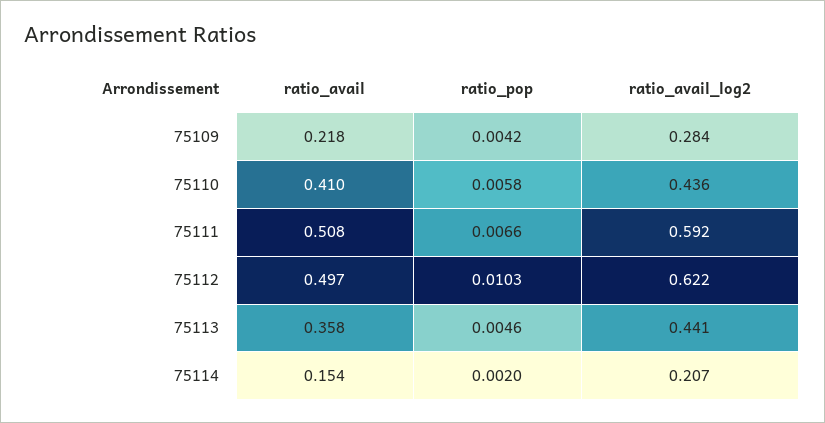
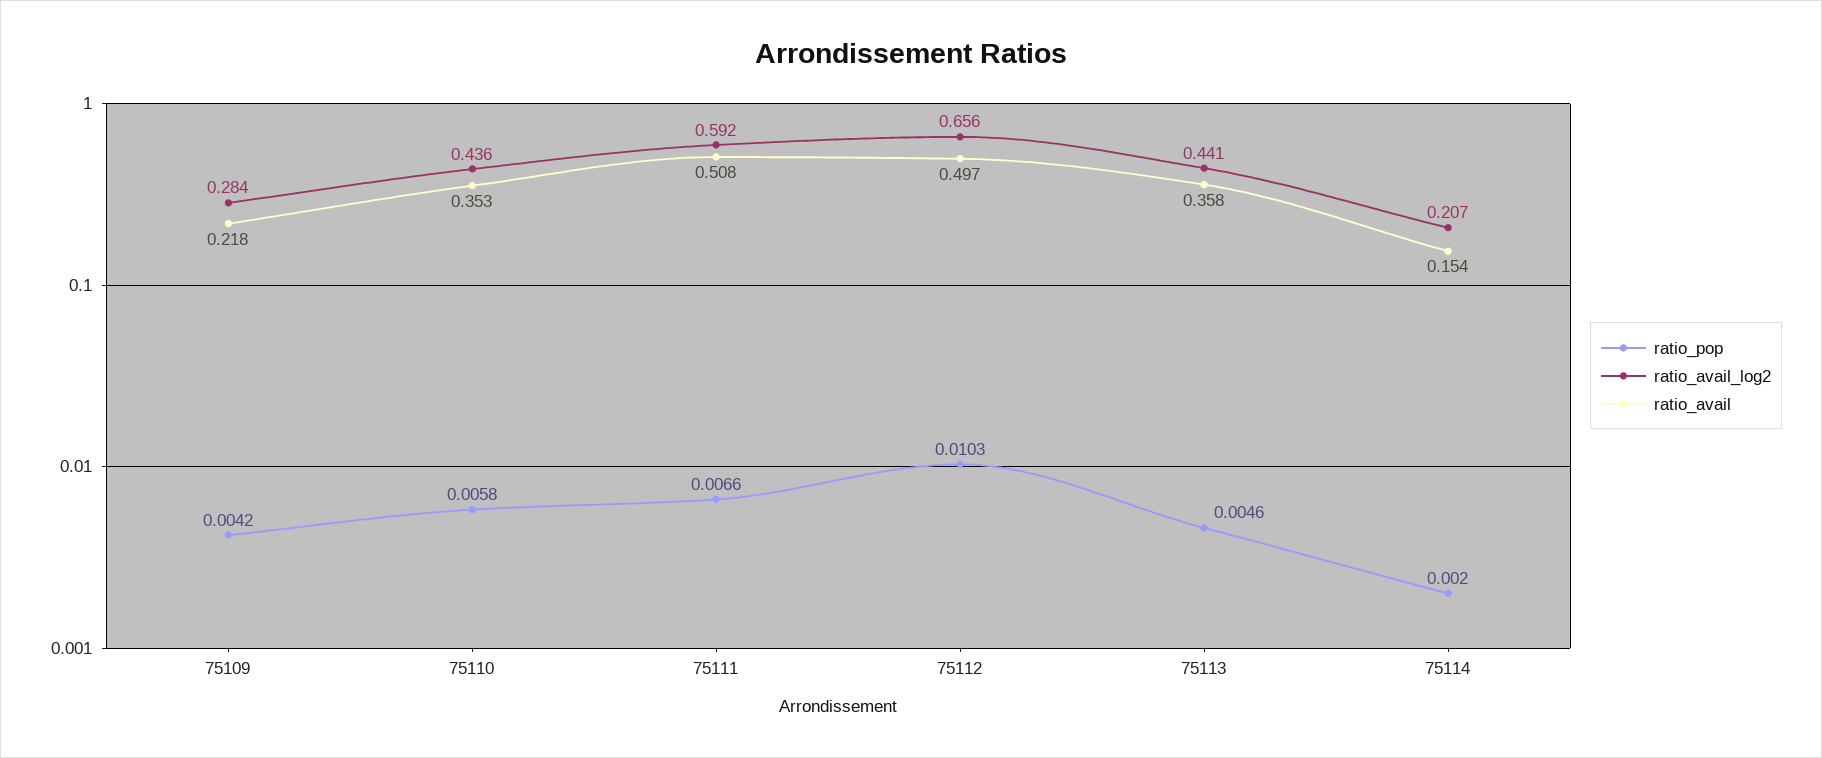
ratio_avail, 75110: 0.41 -> 0.353
ratio_avail_log2, 75112: 0.622 -> 0.656

